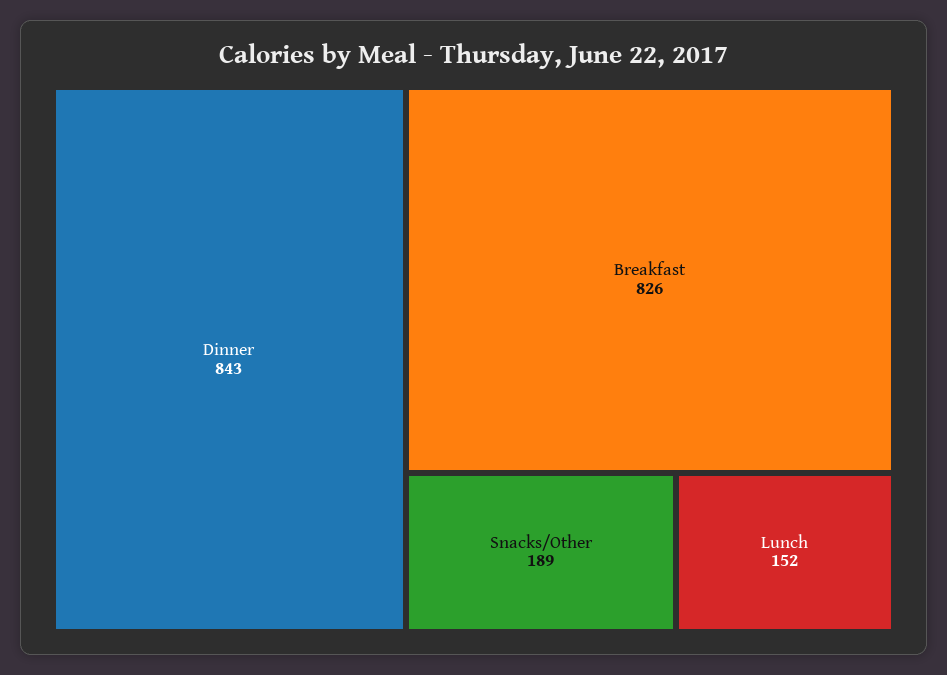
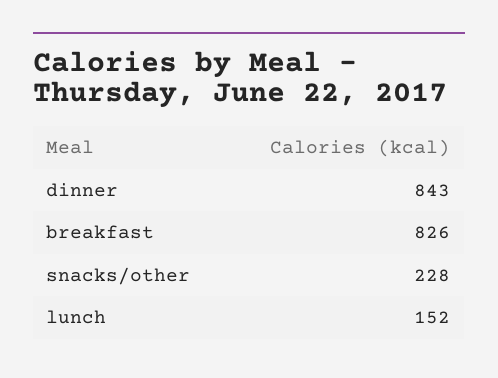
Snacks/Other: 189 -> 228

